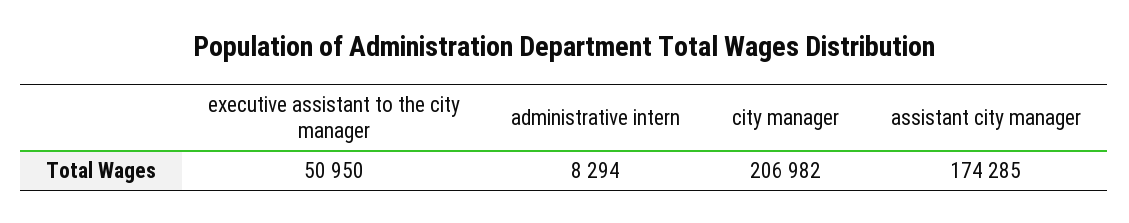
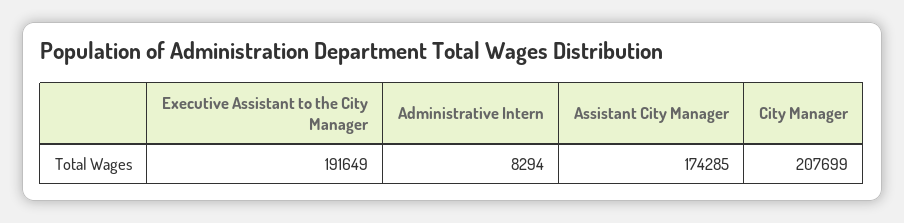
executive assistant to the city manager: 50950 -> 191649
city manager: 206982 -> 207699

